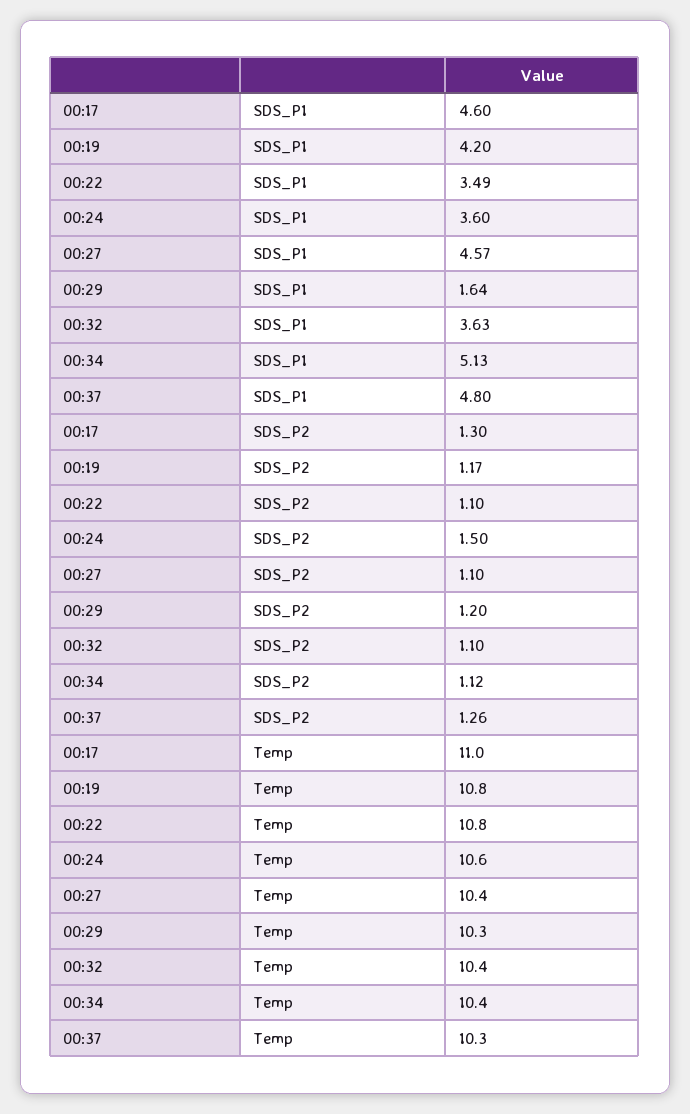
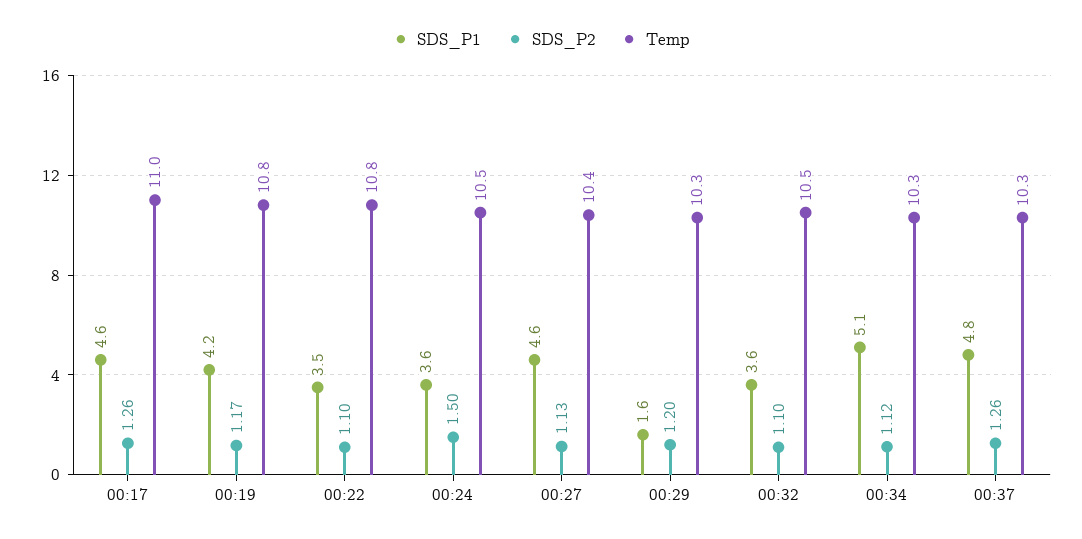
SDS_P2, 00:17: 1.3 -> 1.26
SDS_P2, 00:27: 1.1 -> 1.13
Temp, 00:24: 10.6 -> 10.5
Temp, 00:32: 10.4 -> 10.5
Temp, 00:34: 10.4 -> 10.3

